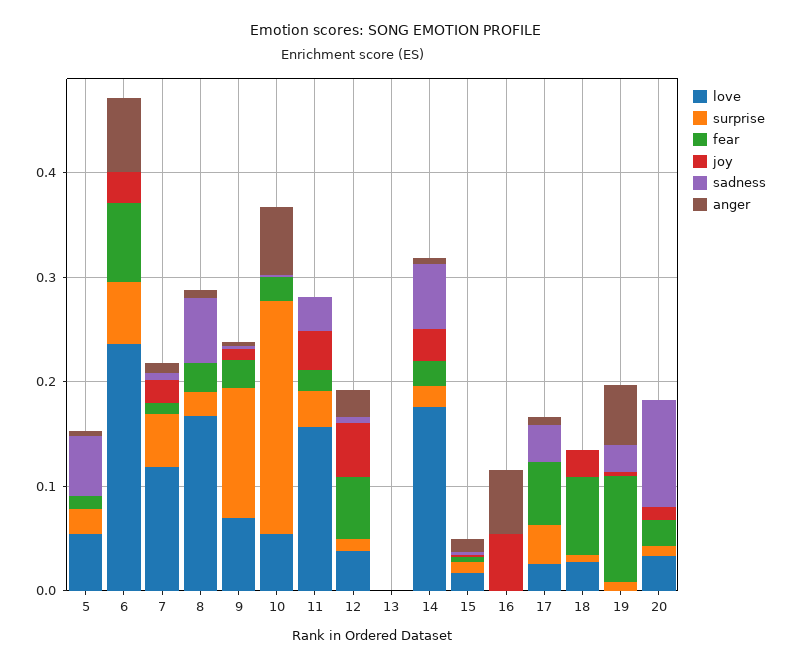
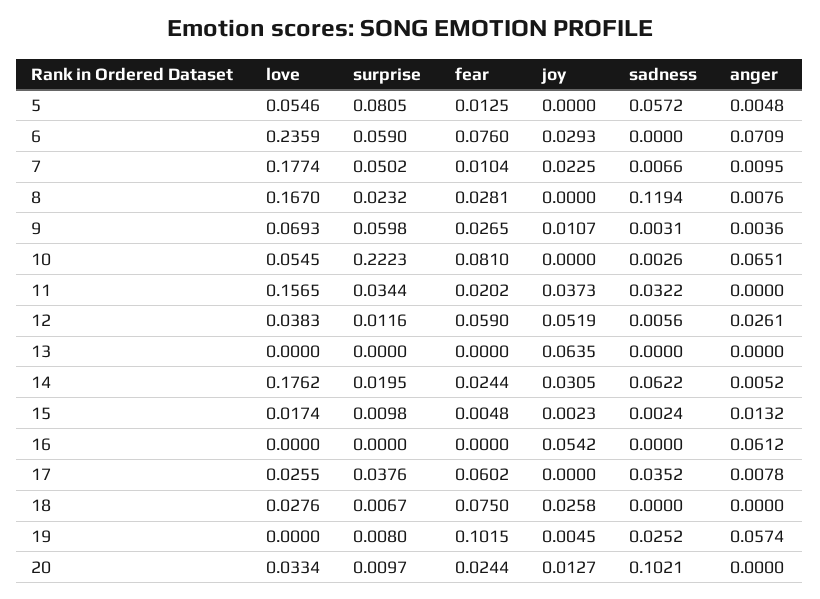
surprise, 5: 0.02 -> 0.0805
love, 7: 0.12 -> 0.1774
sadness, 8: 0.06 -> 0.1194
surprise, 9: 0.12 -> 0.0598
fear, 10: 0.02 -> 0.081
joy, 13: 0 -> 0.0635

